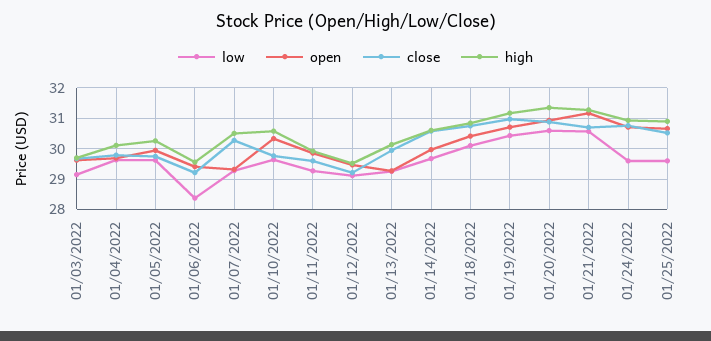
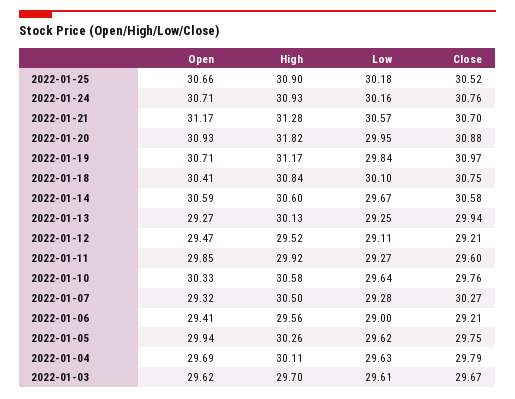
low, 01/03/2022: 29.2 -> 29.61
low, 01/06/2022: 28.4 -> 29
open, 01/14/2022: 30 -> 30.59
low, 01/19/2022: 30.4 -> 29.84
low, 01/20/2022: 30.6 -> 29.95
high, 01/20/2022: 31.4 -> 31.82
low, 01/24/2022: 29.6 -> 30.16
low, 01/25/2022: 29.6 -> 30.18

